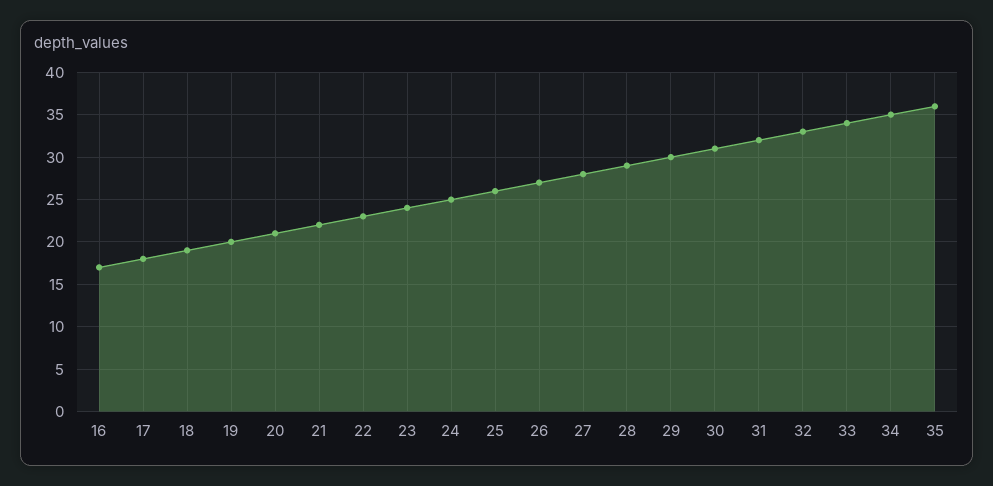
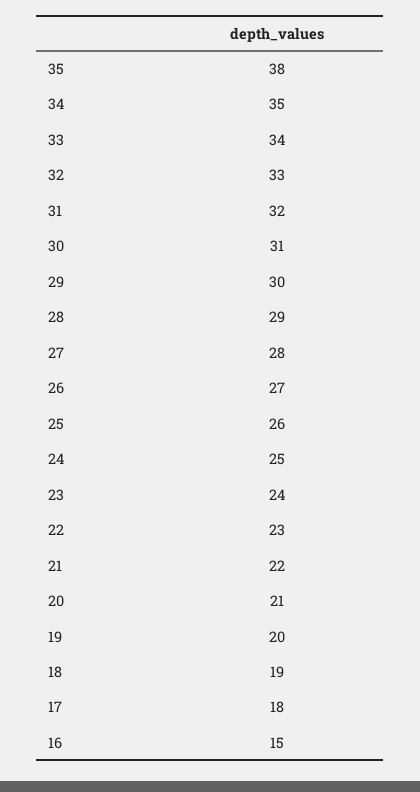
16: 17 -> 15
35: 36 -> 38

